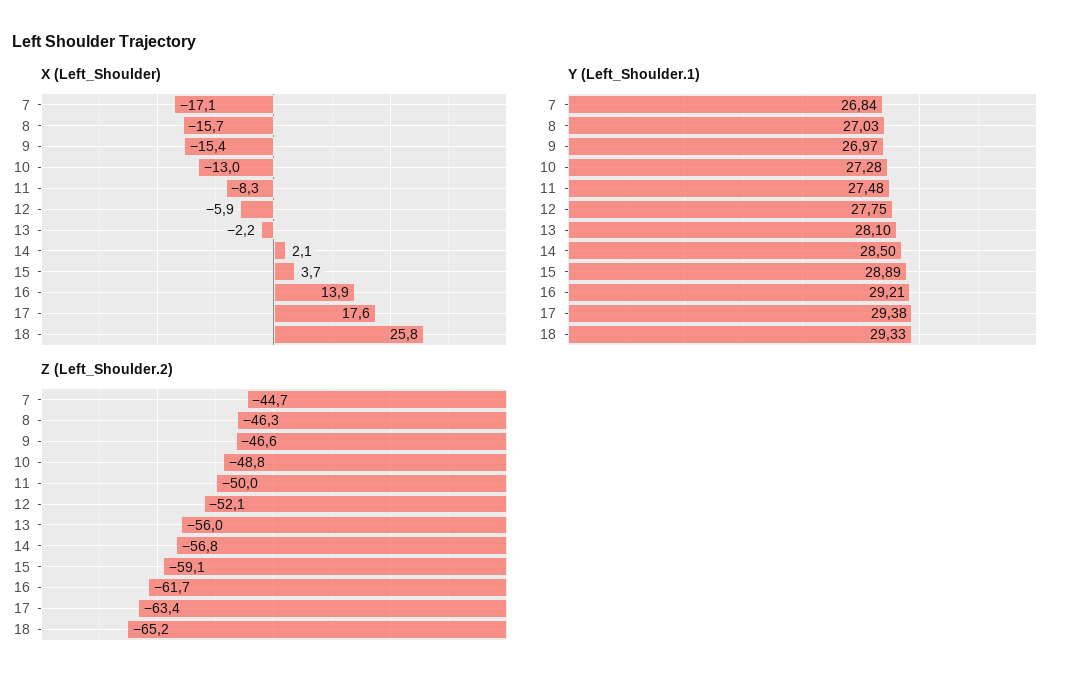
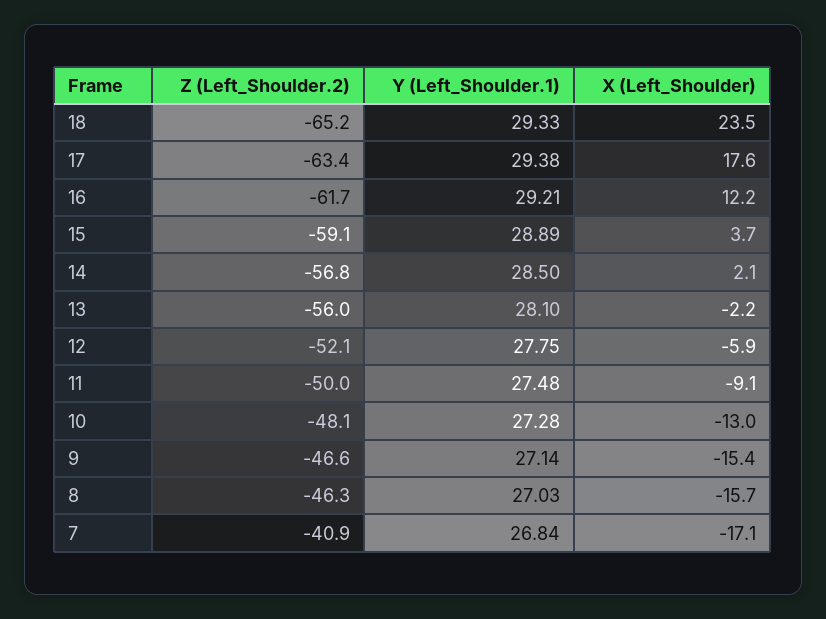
X (Left_Shoulder), 11: -8.3 -> -9.1
X (Left_Shoulder), 16: 13.9 -> 12.2
X (Left_Shoulder), 18: 25.8 -> 23.5
Y (Left_Shoulder.1), 9: 26.97 -> 27.14
Z (Left_Shoulder.2), 7: -44.7 -> -40.9
Z (Left_Shoulder.2), 10: -48.8 -> -48.1

